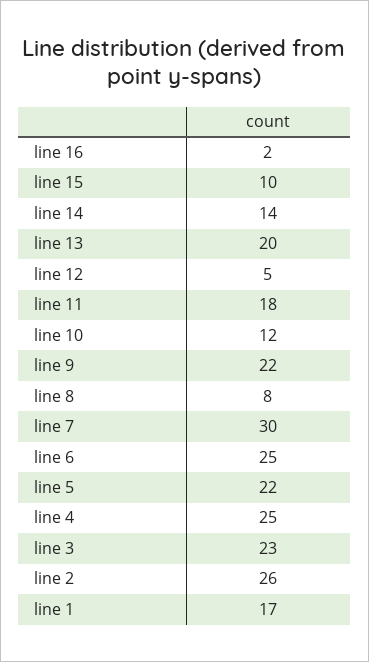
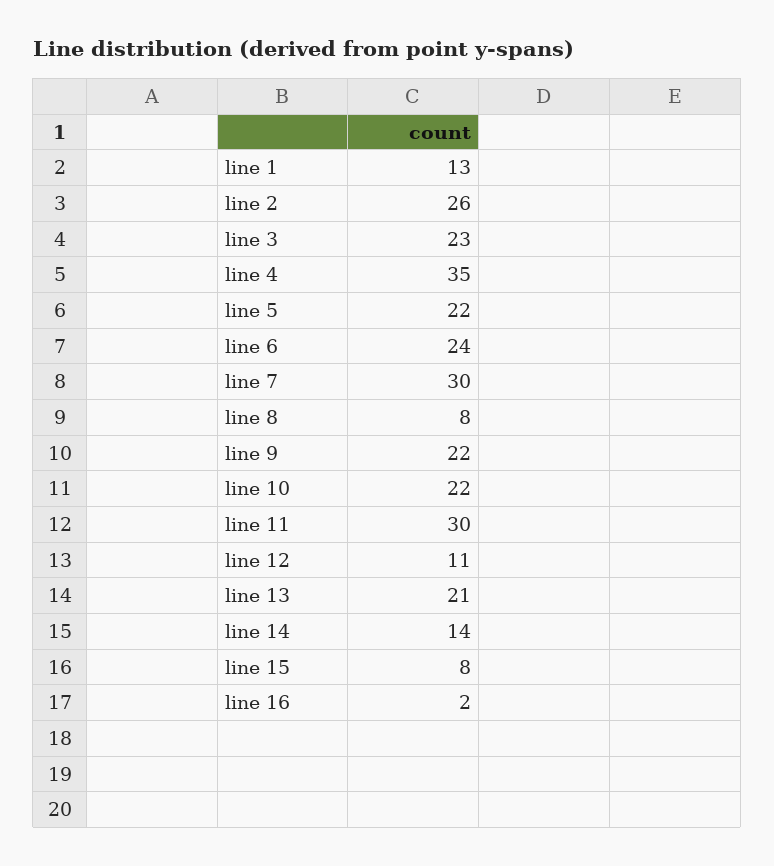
line 15: 10 -> 8
line 13: 20 -> 21
line 12: 5 -> 11
line 11: 18 -> 30
line 10: 12 -> 22
line 6: 25 -> 24
line 4: 25 -> 35
line 1: 17 -> 13

